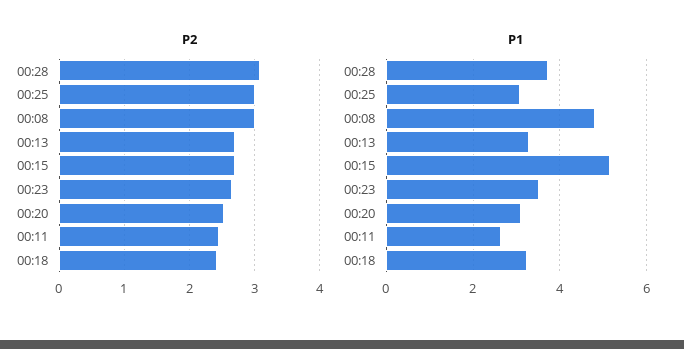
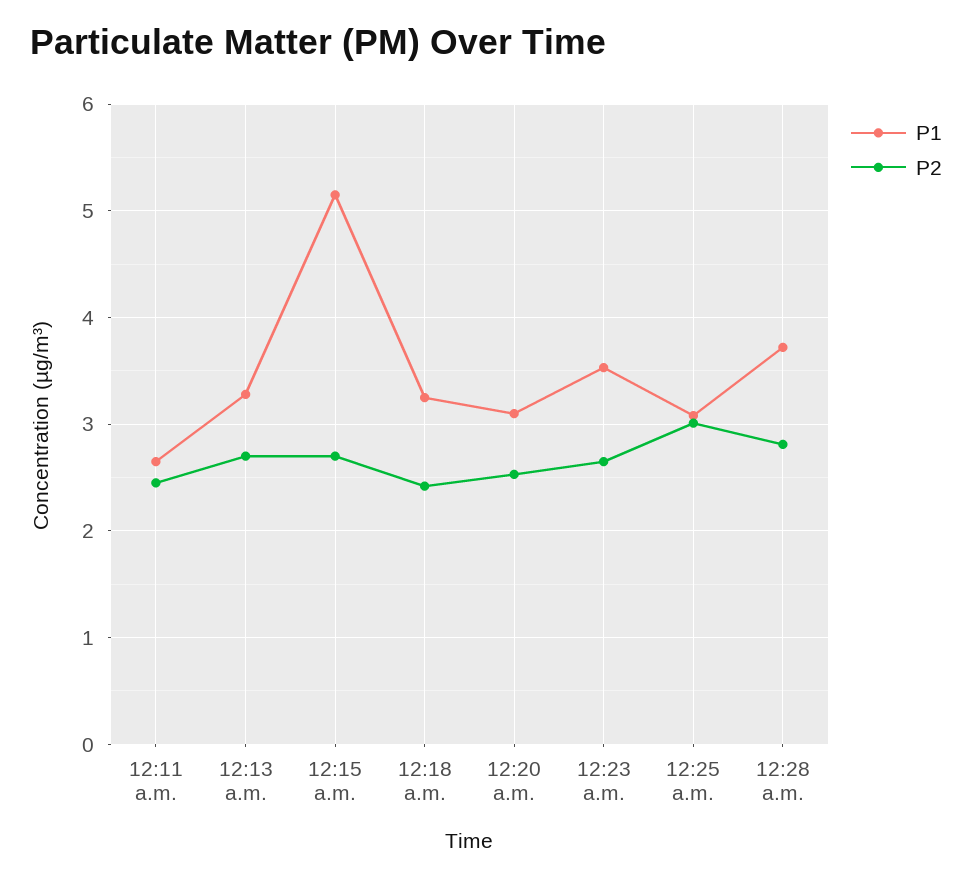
P2, 00:28: 3.1 -> 2.8
P2, 00:08: 3 -> none
P1, 00:08: 4.8 -> none

